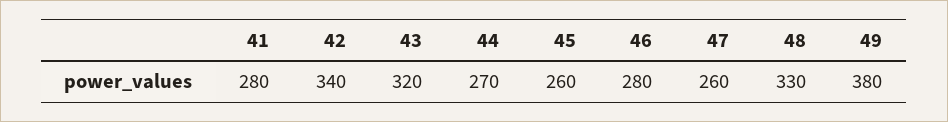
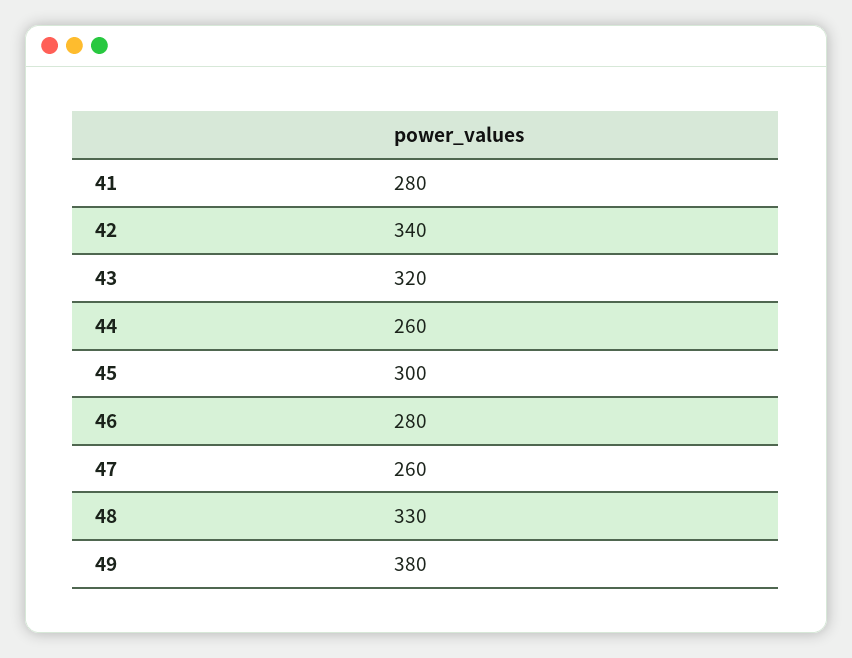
44: 270 -> 260
45: 260 -> 300

